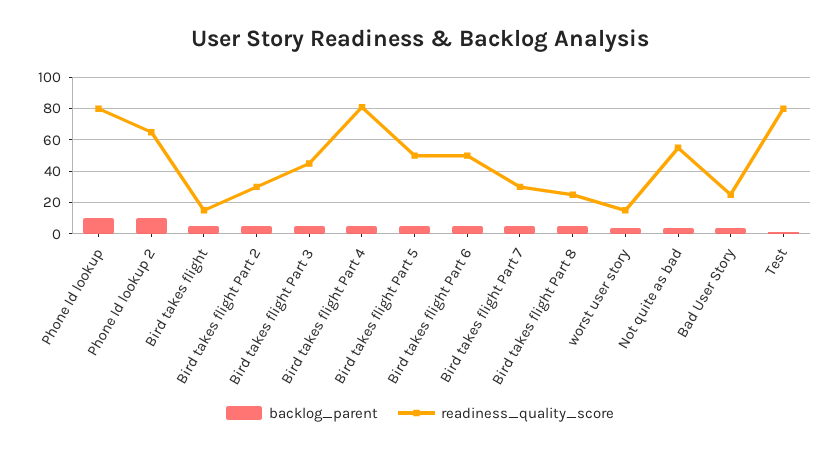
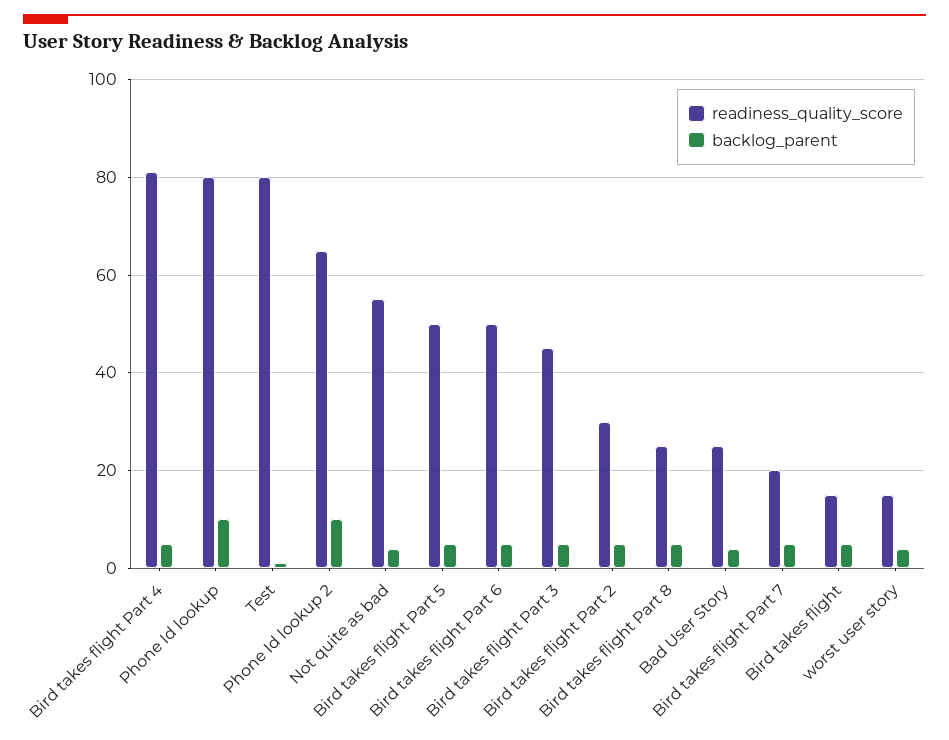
readiness_quality_score, Bird takes flight Part 7: 30 -> 20

